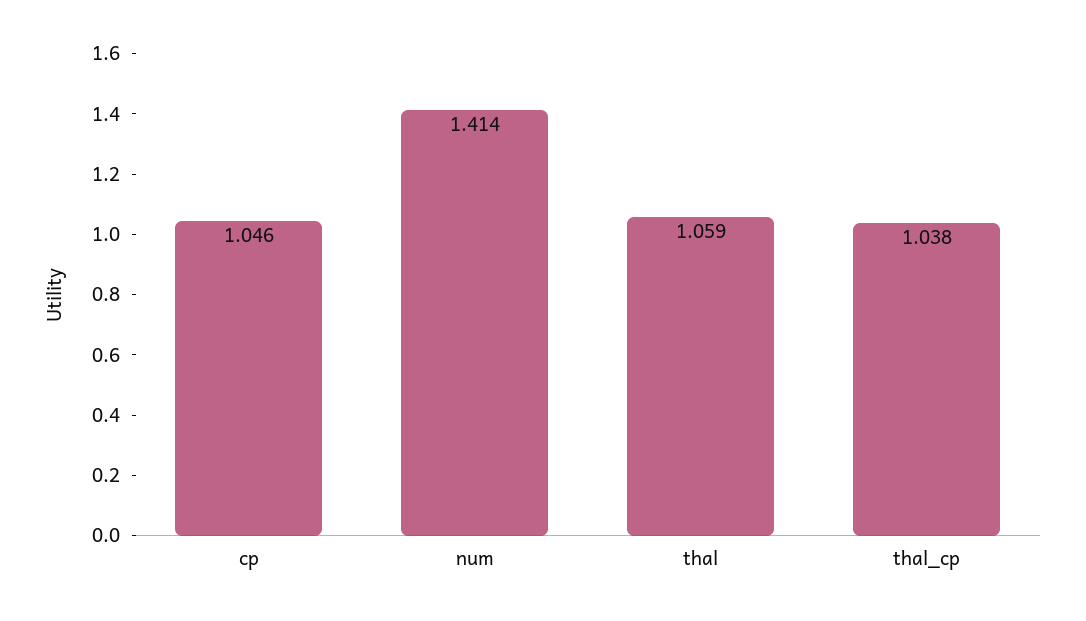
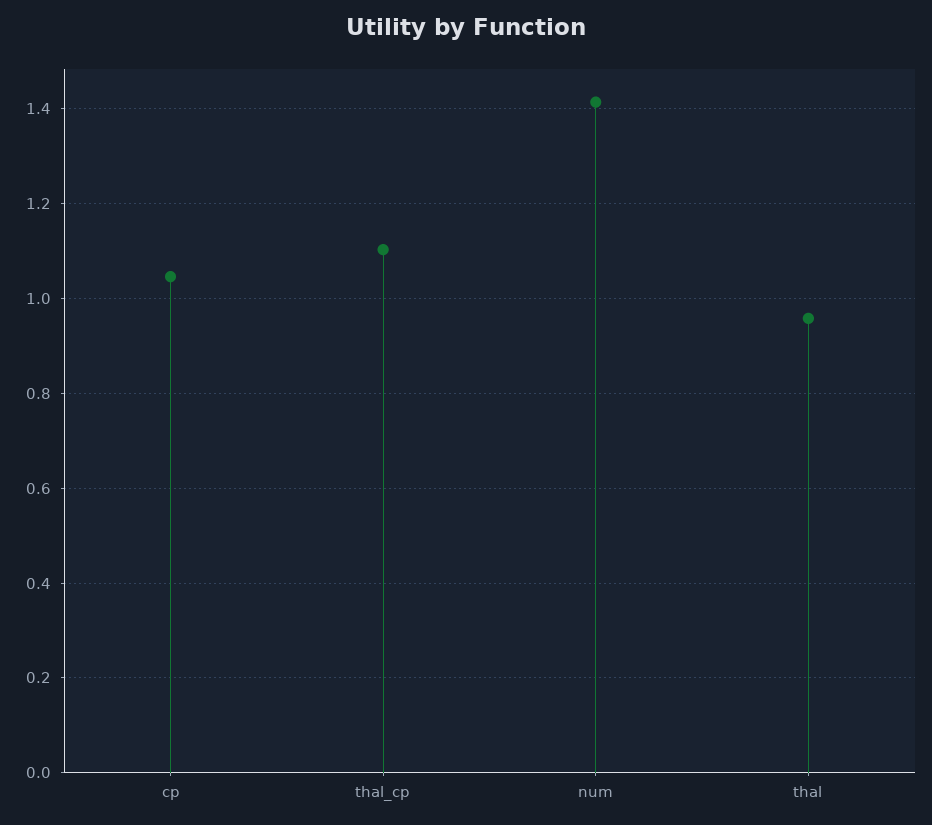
thal: 1.059 -> 0.96
thal_cp: 1.038 -> 1.1

